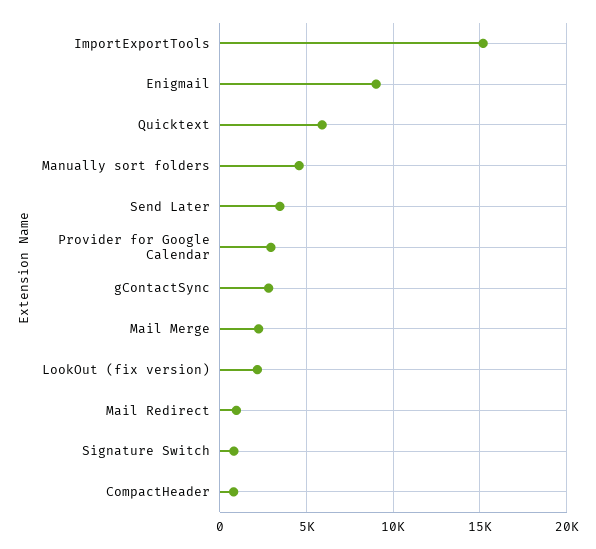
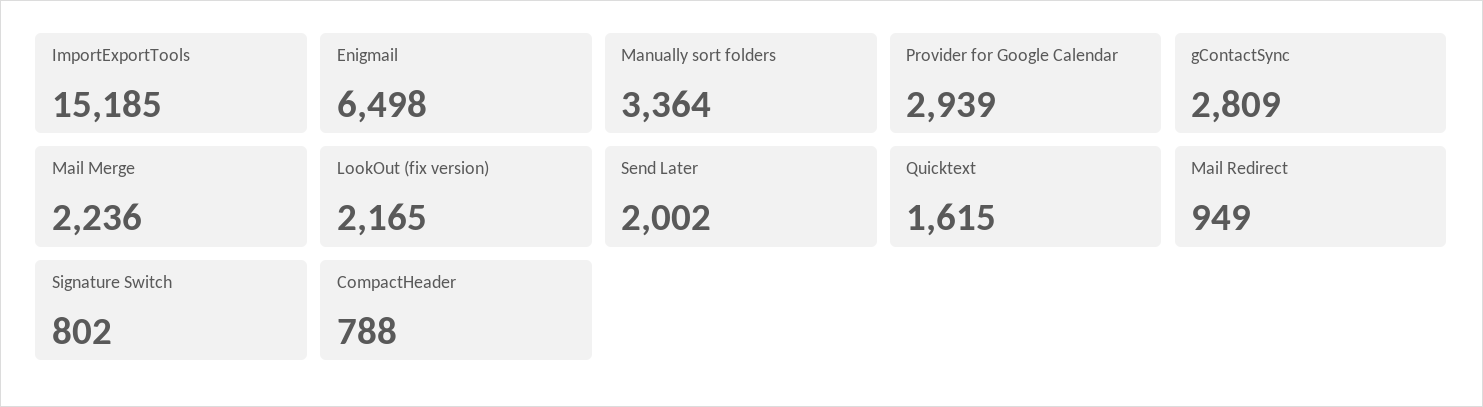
Enigmail: 9000 -> 6498
Quicktext: 6000 -> 1615
Manually sort folders: 4500 -> 3364
Send Later: 3500 -> 2002

